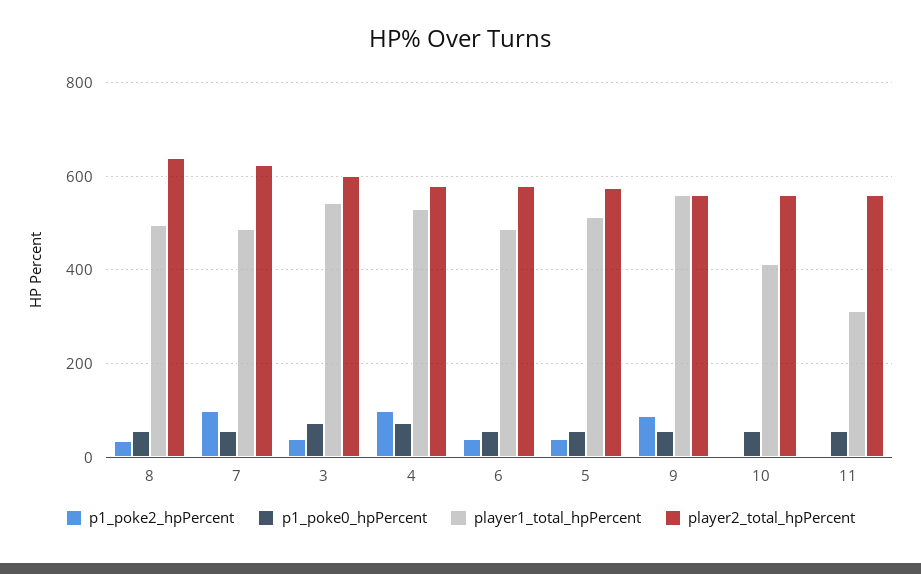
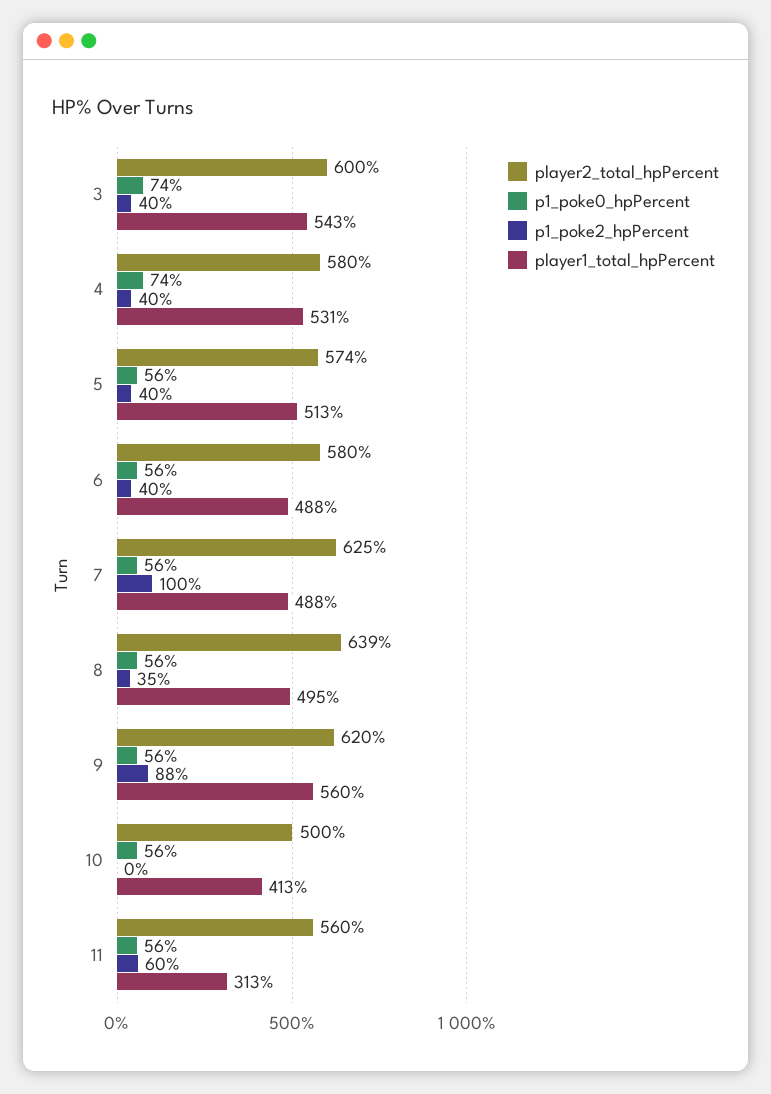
p1_poke2_hpPercent, 4: 100 -> 40
player2_total_hpPercent, 9: 560 -> 620
player2_total_hpPercent, 10: 560 -> 500
p1_poke2_hpPercent, 11: 0 -> 60

